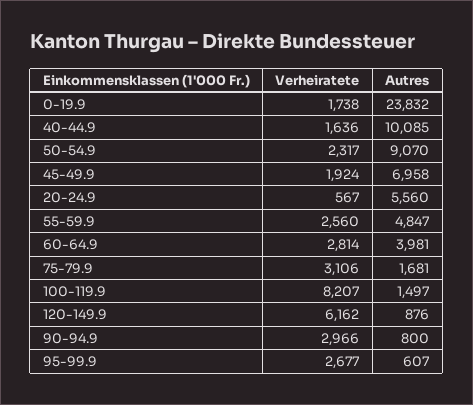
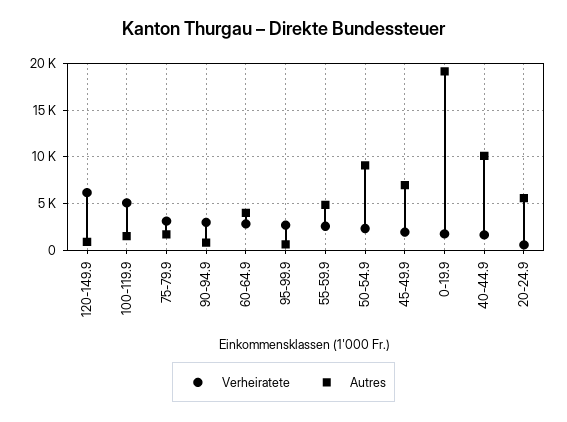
Autres, 0-19.9: 23832 -> 19000
Verheiratete, 100-119.9: 8207 -> 5000

